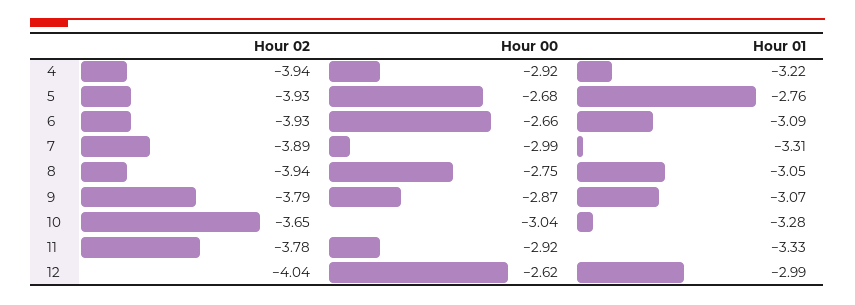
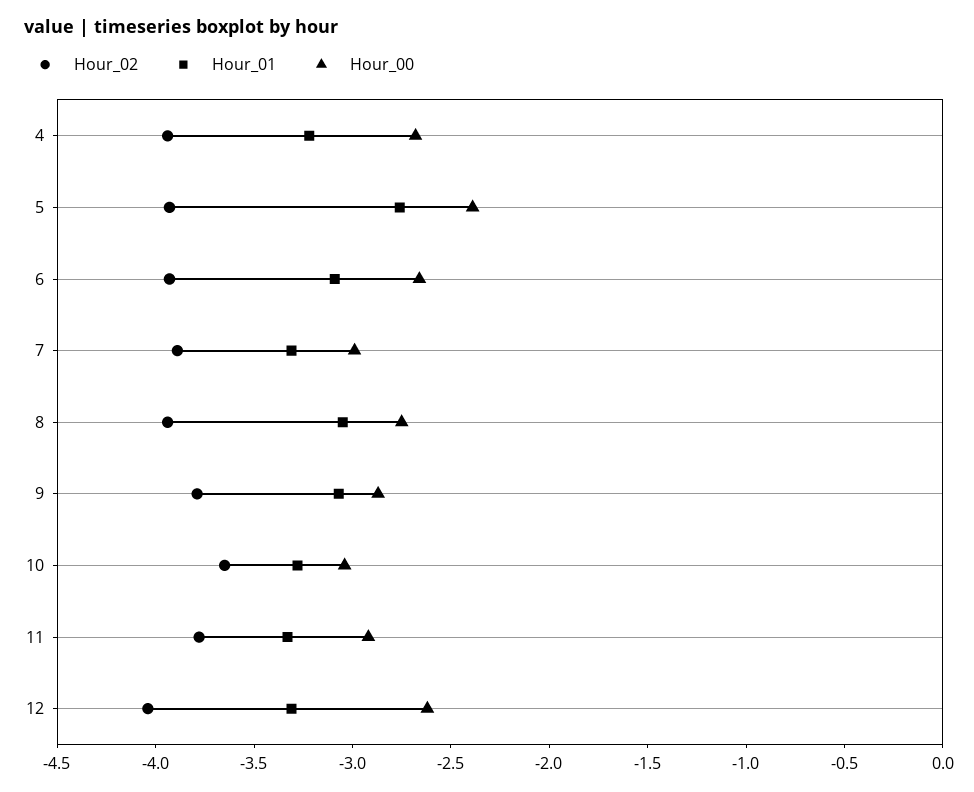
Hour 00, 4: -2.92 -> -2.7
Hour 00, 5: -2.68 -> -2.4
Hour 01, 12: -2.99 -> -3.3

